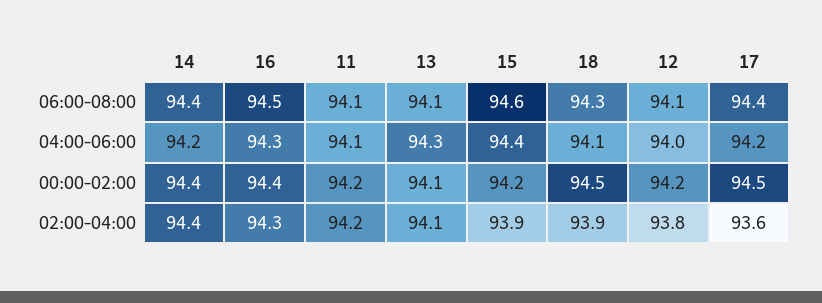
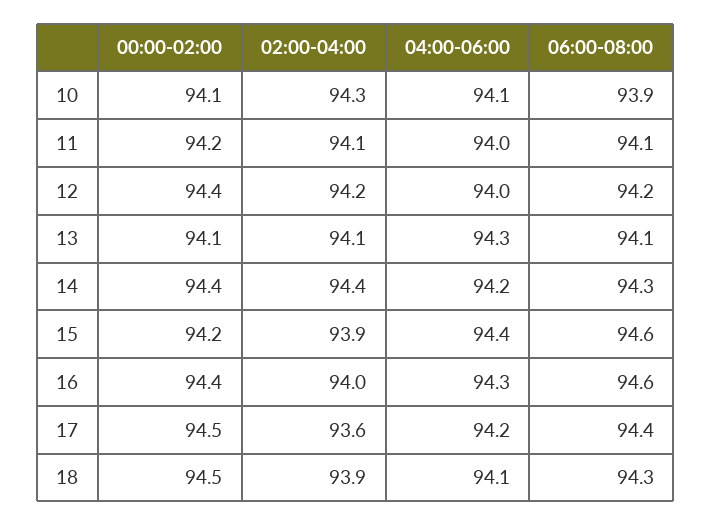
14, 06:00-08:00: 94.4 -> 94.3
16, 06:00-08:00: 94.5 -> 94.6
12, 06:00-08:00: 94.1 -> 94.2
11, 04:00-06:00: 94.1 -> 94
12, 00:00-02:00: 94.2 -> 94.4
16, 02:00-04:00: 94.3 -> 94
11, 02:00-04:00: 94.2 -> 94.1
12, 02:00-04:00: 93.8 -> 94.2
10, 00:00-02:00: none -> 94.1
10, 02:00-04:00: none -> 94.3
10, 04:00-06:00: none -> 94.1
10, 06:00-08:00: none -> 93.9

